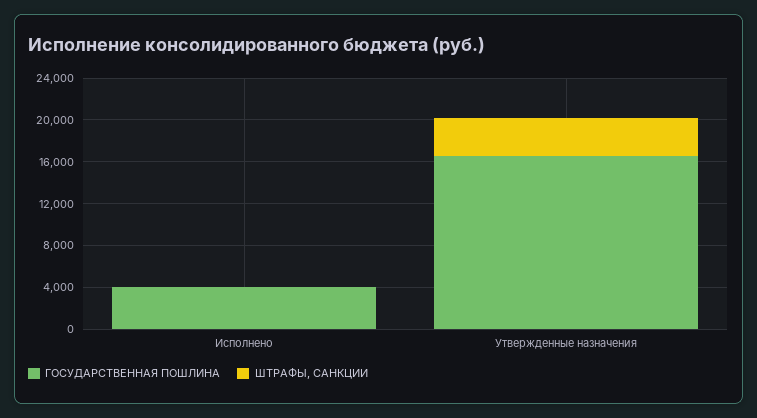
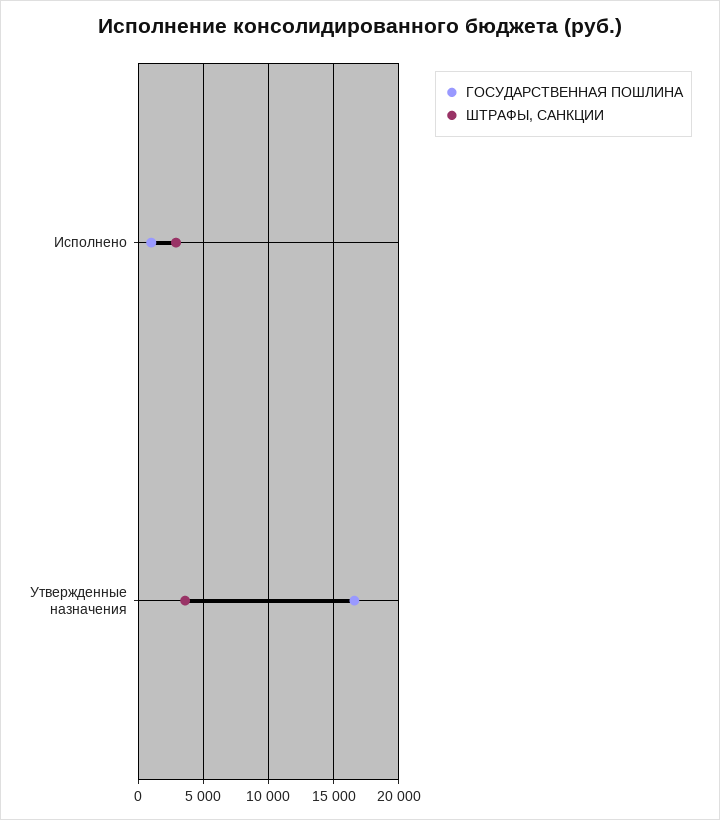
ГОСУДАРСТВЕННАЯ ПОШЛИНА, Исполнено: 4000 -> 1000
ШТРАФЫ, САНКЦИИ, Исполнено: 0 -> 3000

